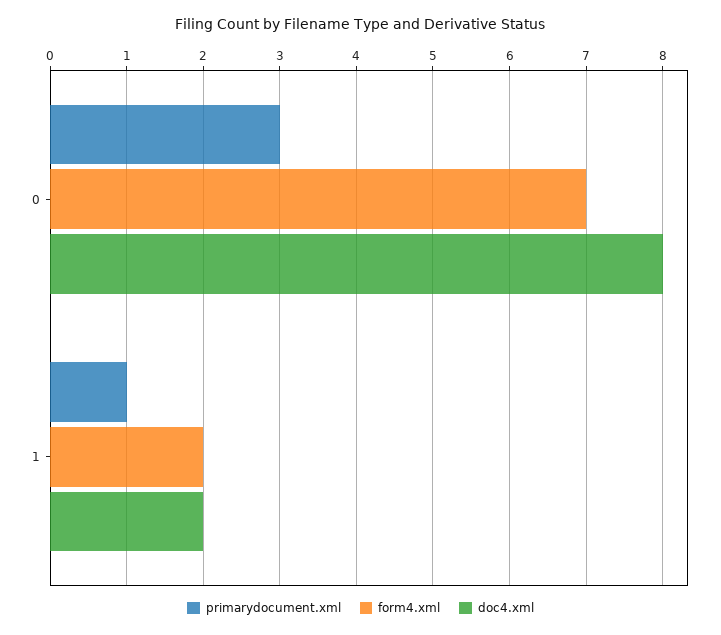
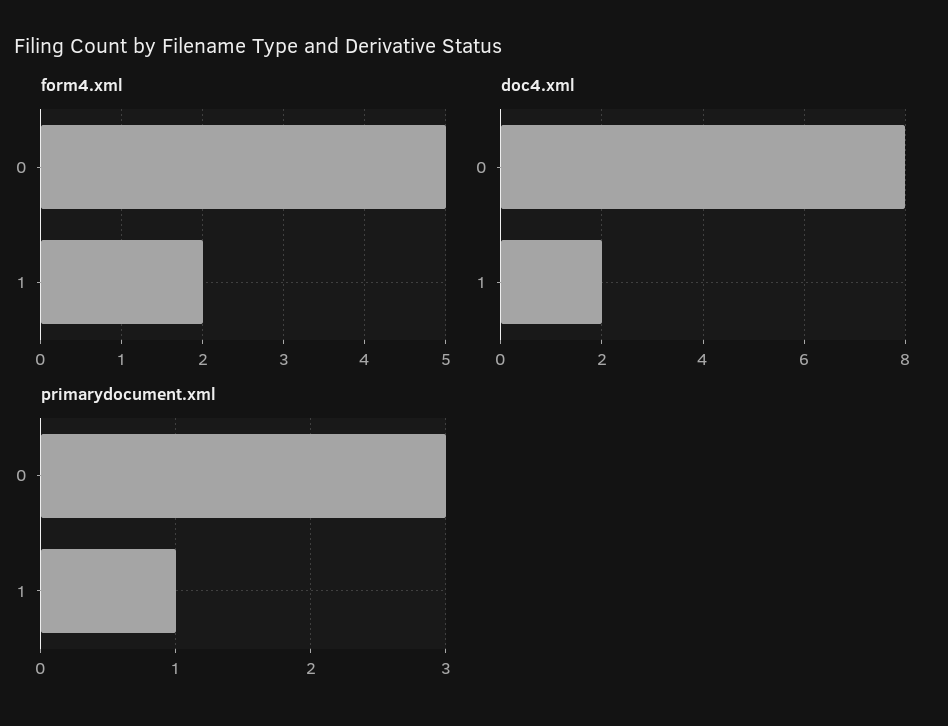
form4.xml, 0: 7 -> 5

